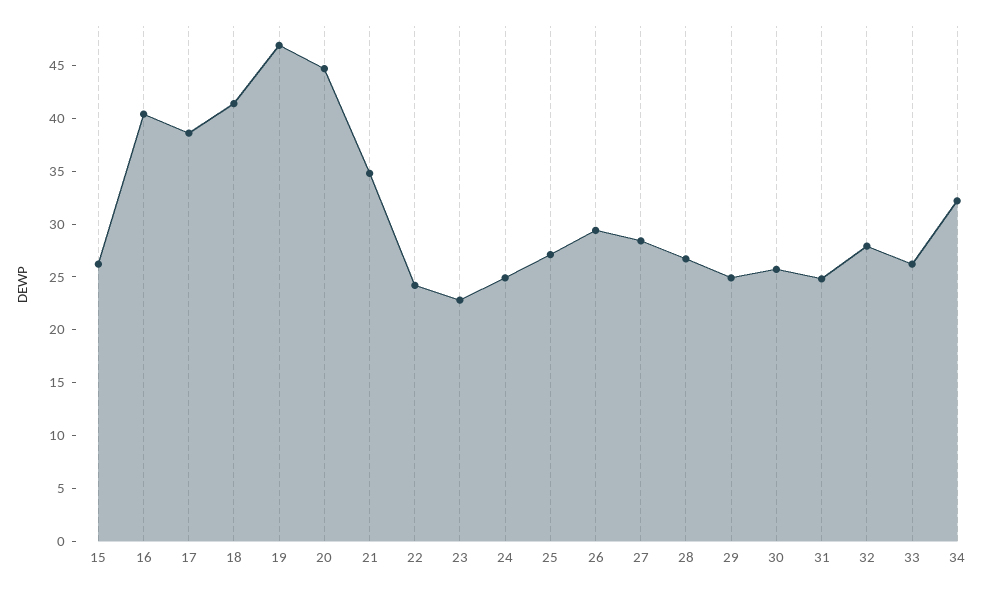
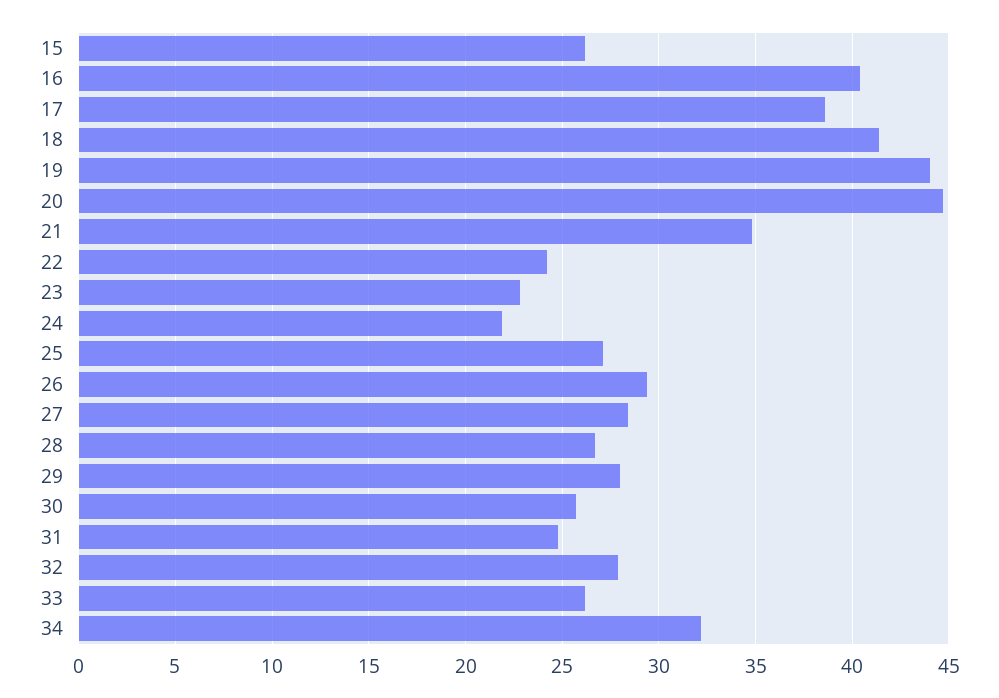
19: 47 -> 44
24: 25 -> 22
29: 25 -> 28

